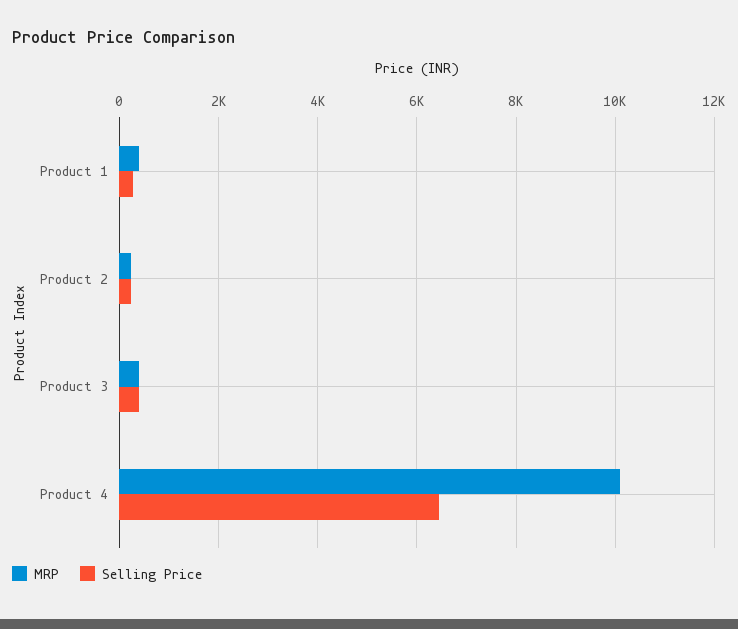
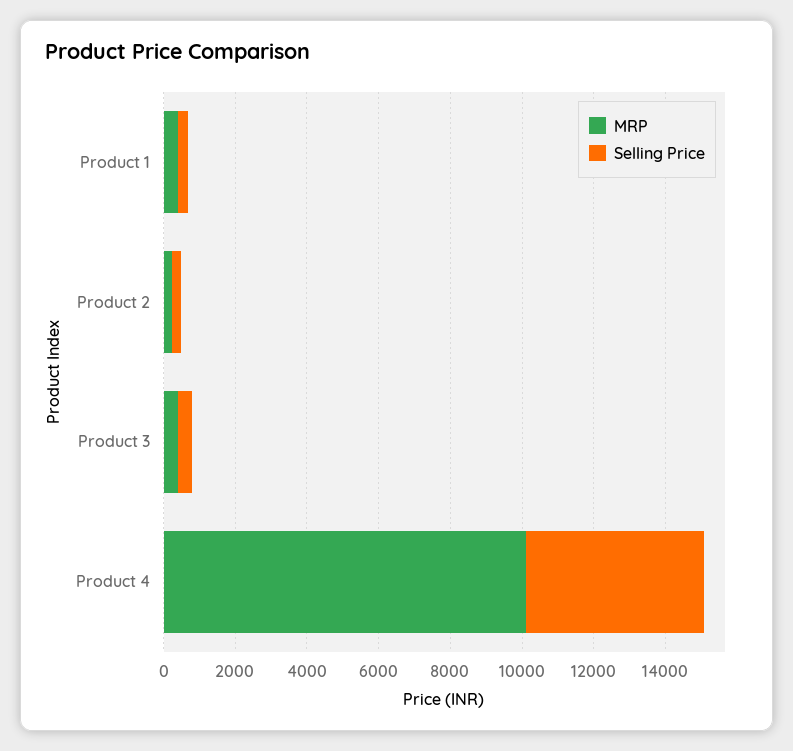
Selling Price, Product 4: 6400 -> 5000

